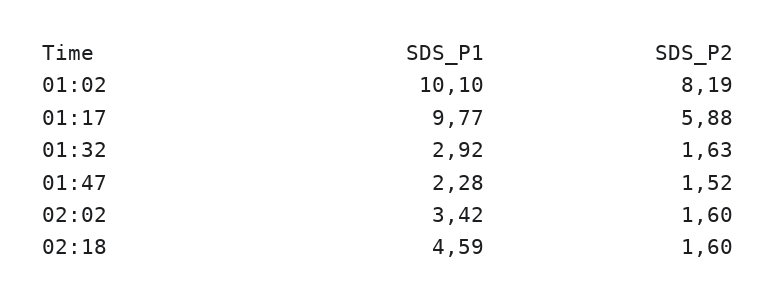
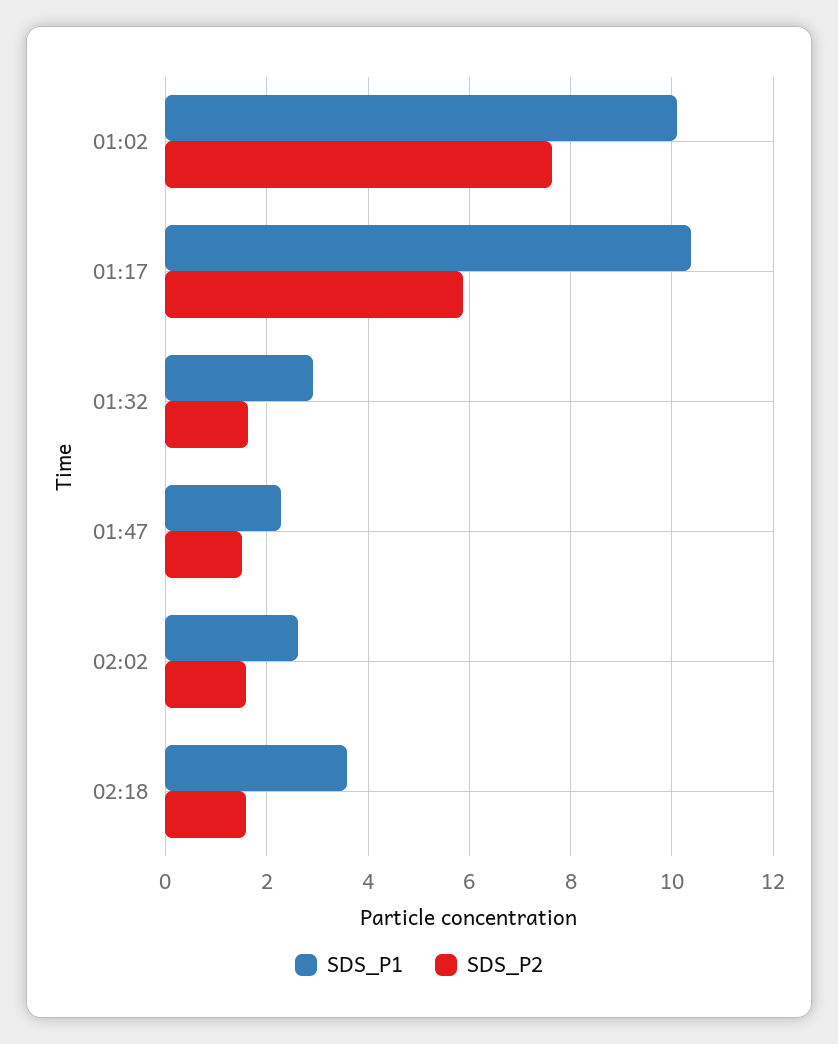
SDS_P2, 01:02: 8.19 -> 7.6
SDS_P1, 01:17: 9.77 -> 10.4
SDS_P1, 02:02: 3.42 -> 2.6
SDS_P1, 02:18: 4.59 -> 3.6

